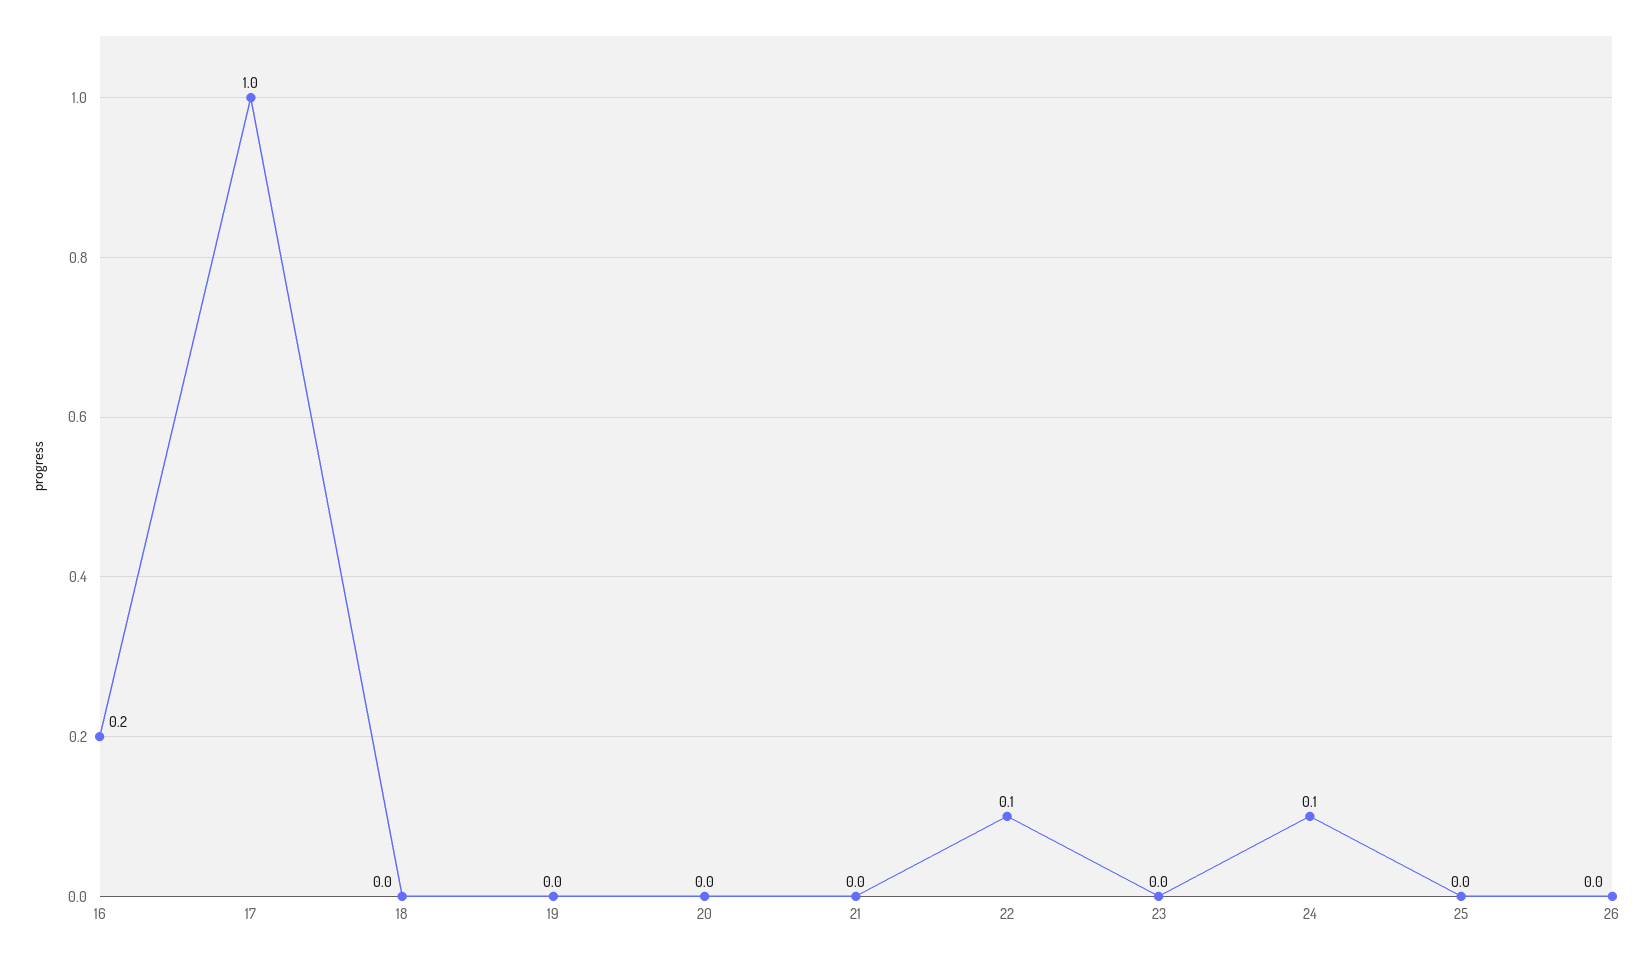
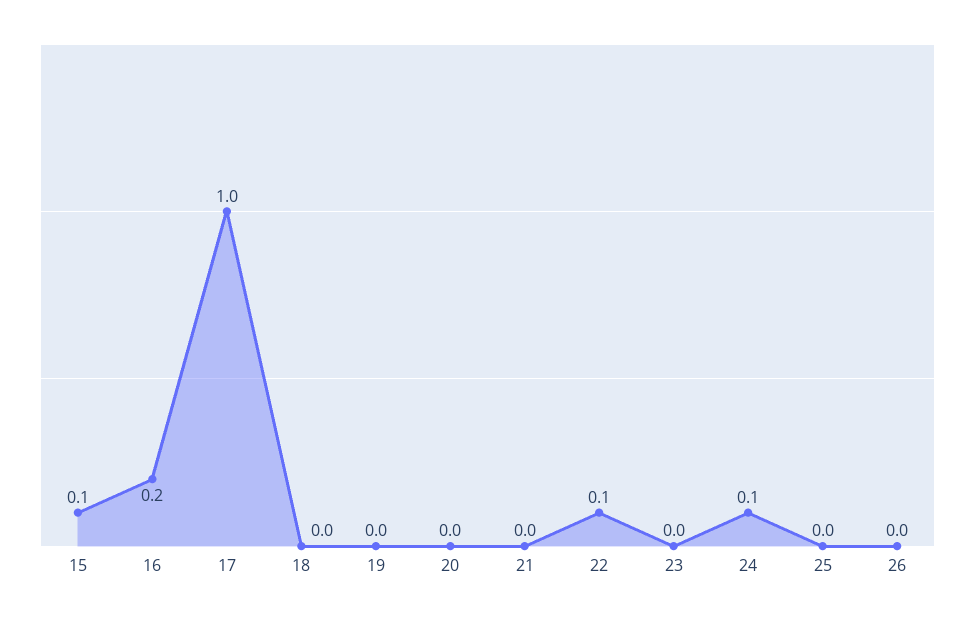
15: none -> 0.1

